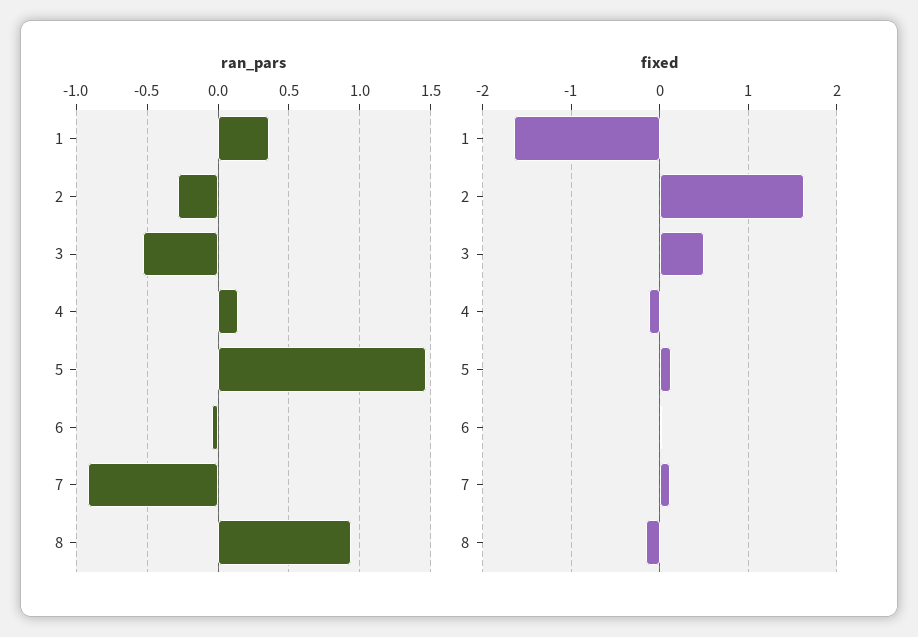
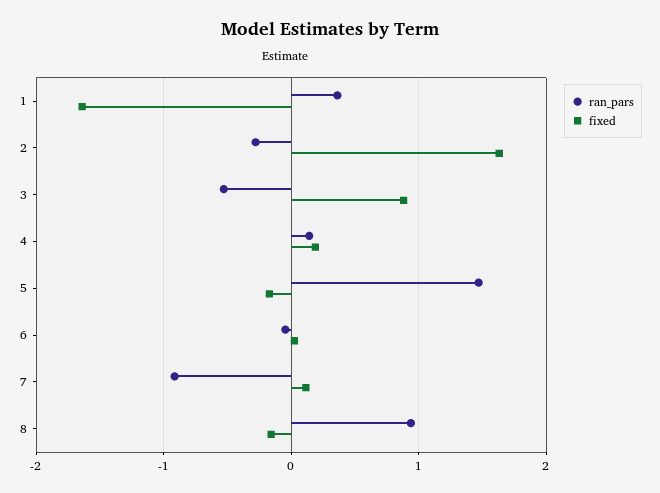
fixed, 3: 0.5 -> 0.9
fixed, 4: -0.1 -> 0.2
fixed, 5: 0.1 -> -0.2

